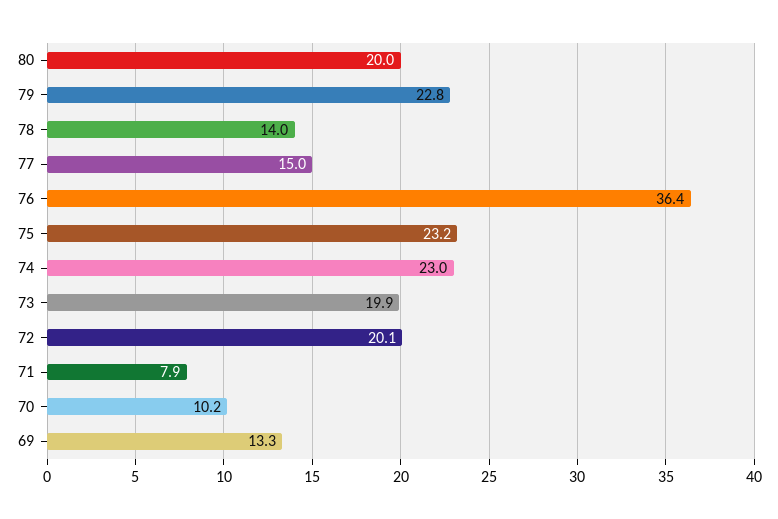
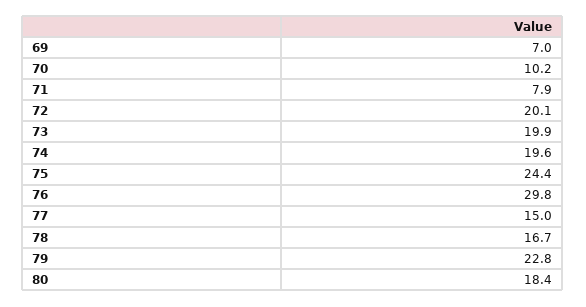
80: 20 -> 18.4
78: 14 -> 16.7
76: 36.4 -> 29.8
75: 23.2 -> 24.4
74: 23 -> 19.6
69: 13.3 -> 7

